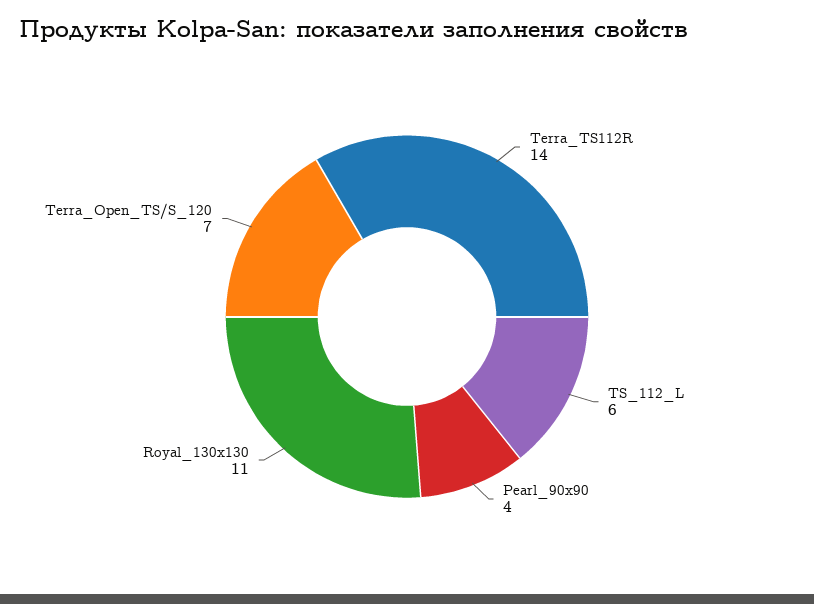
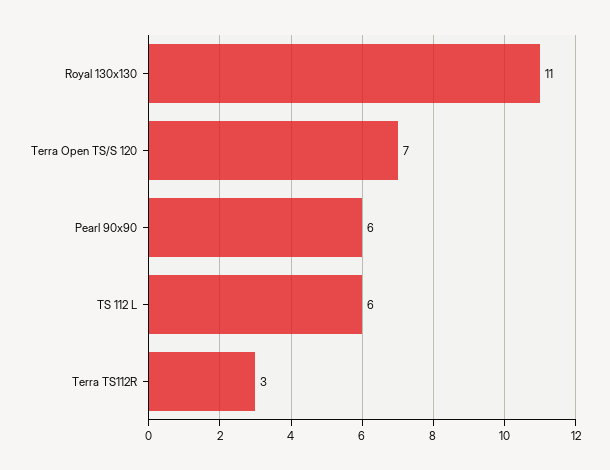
Terra_TS112R: 14 -> 3
Pearl_90x90: 4 -> 6

